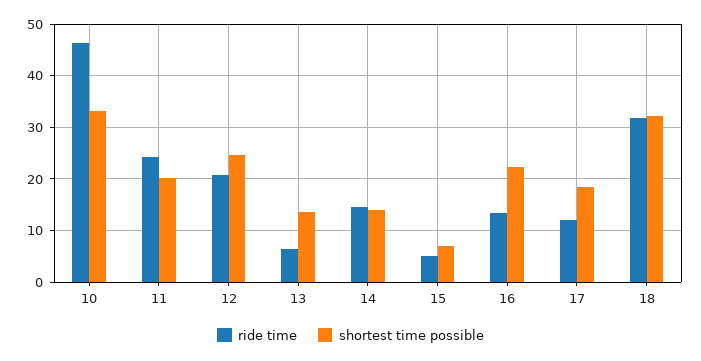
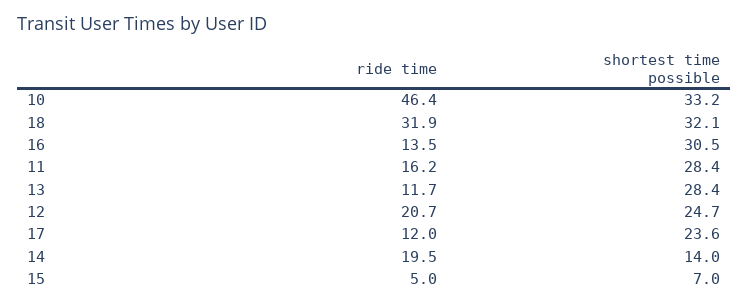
ride time, 11: 24 -> 16.2
shortest time possible, 11: 20 -> 28.4
ride time, 13: 6 -> 11.7
shortest time possible, 13: 14 -> 28.4
ride time, 14: 14 -> 19.5
shortest time possible, 16: 22 -> 30.5
shortest time possible, 17: 18 -> 23.6

